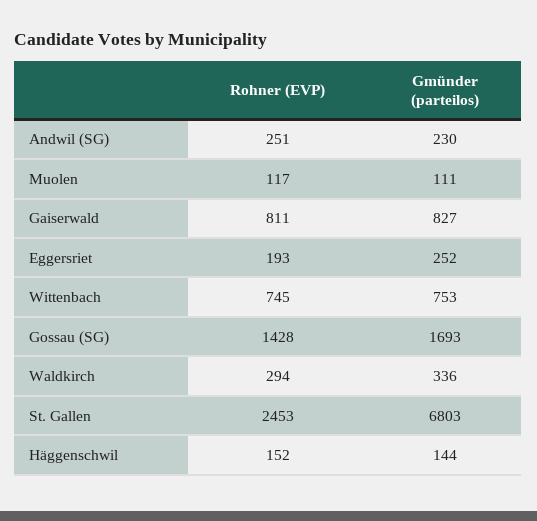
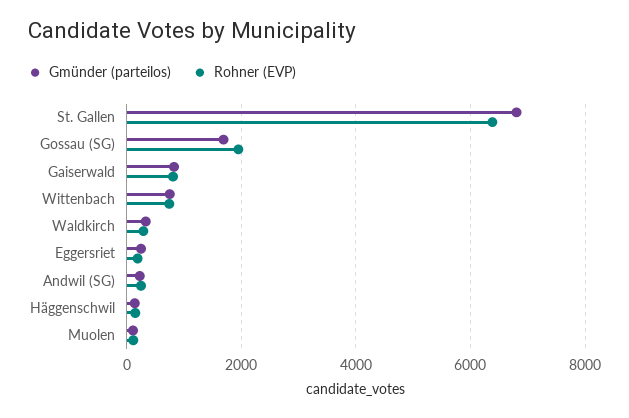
Rohner (EVP), Gossau (SG): 1428 -> 2000
Rohner (EVP), St. Gallen: 2453 -> 6400

